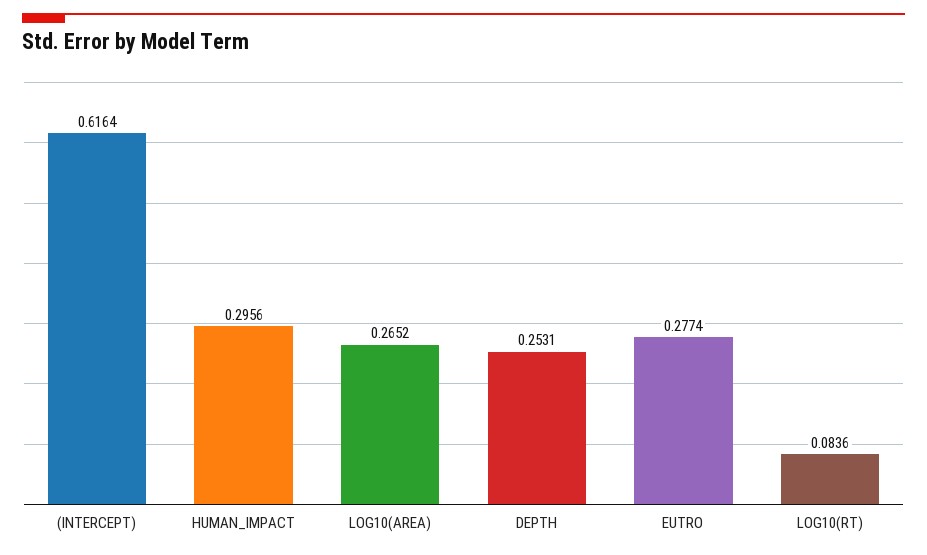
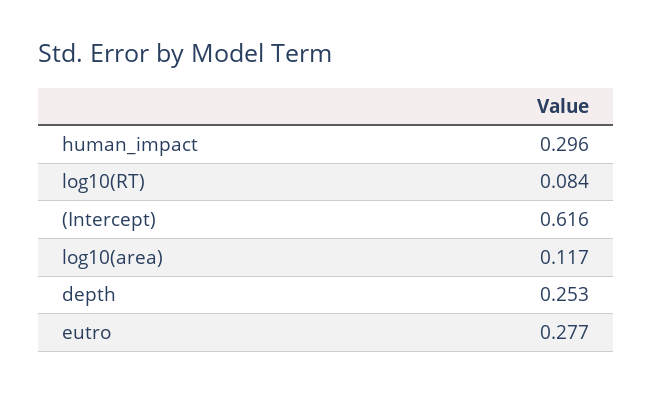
LOG10(AREA): 0.2652 -> 0.117

